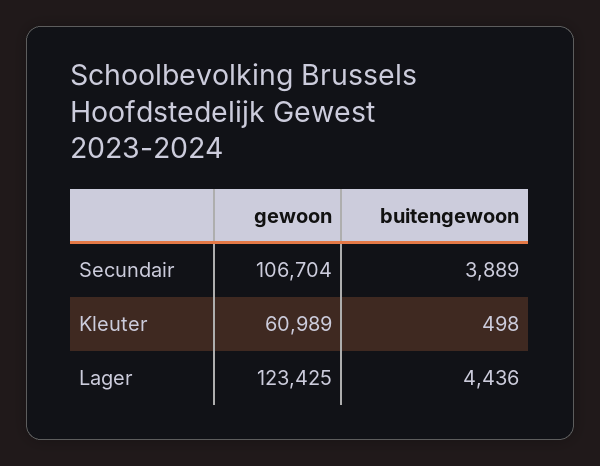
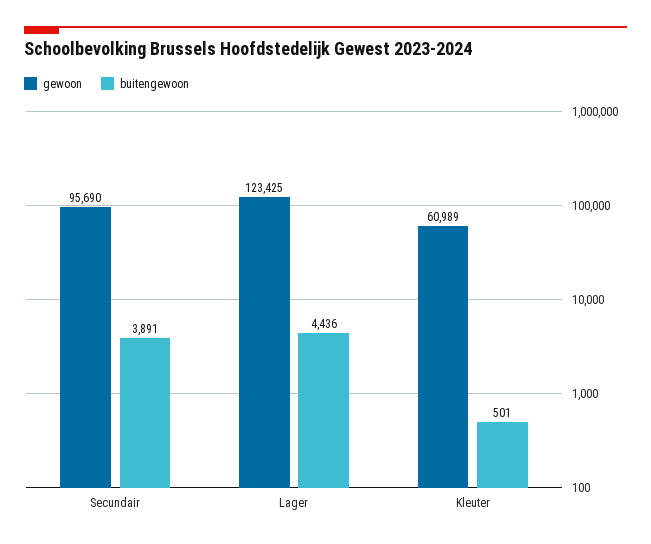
gewoon, Secundair: 106704 -> 95690
buitengewoon, Secundair: 3889 -> 3891
buitengewoon, Kleuter: 498 -> 501

